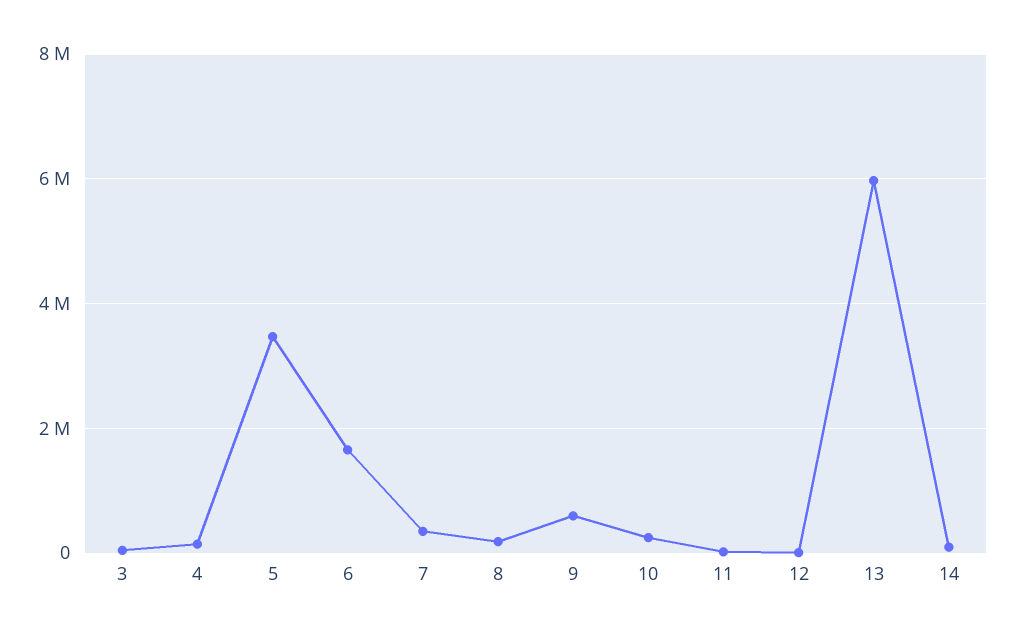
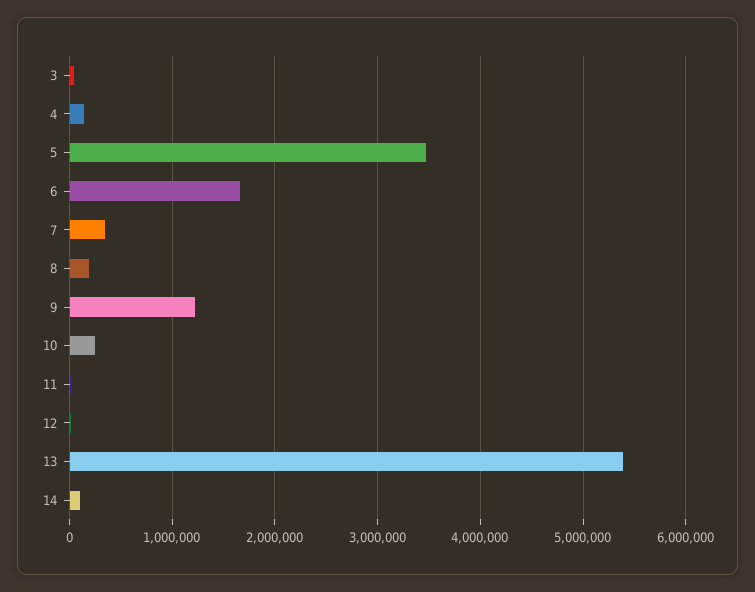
9: 600000 -> 1200000
13: 6000000 -> 5400000

